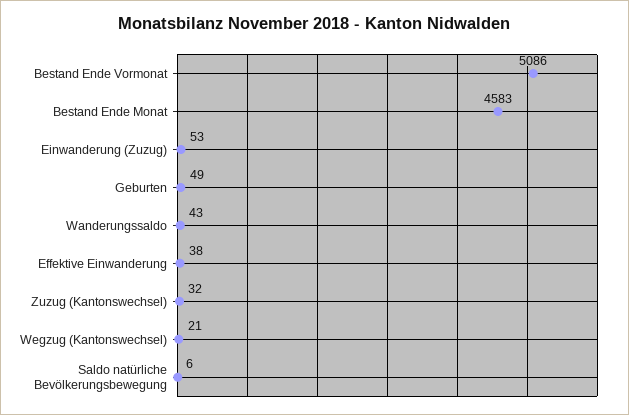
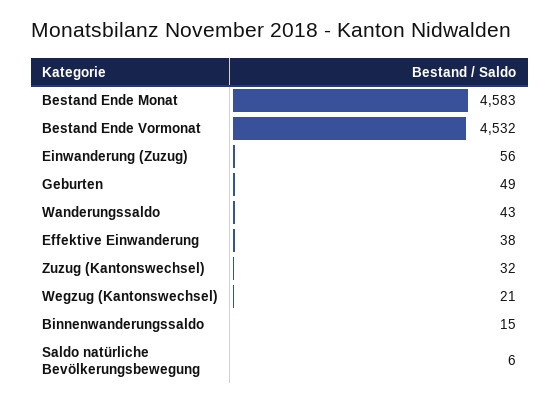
Bestand Ende Vormonat: 5086 -> 4532
Einwanderung (Zuzug): 53 -> 56
Binnenwanderungssaldo: none -> 15

